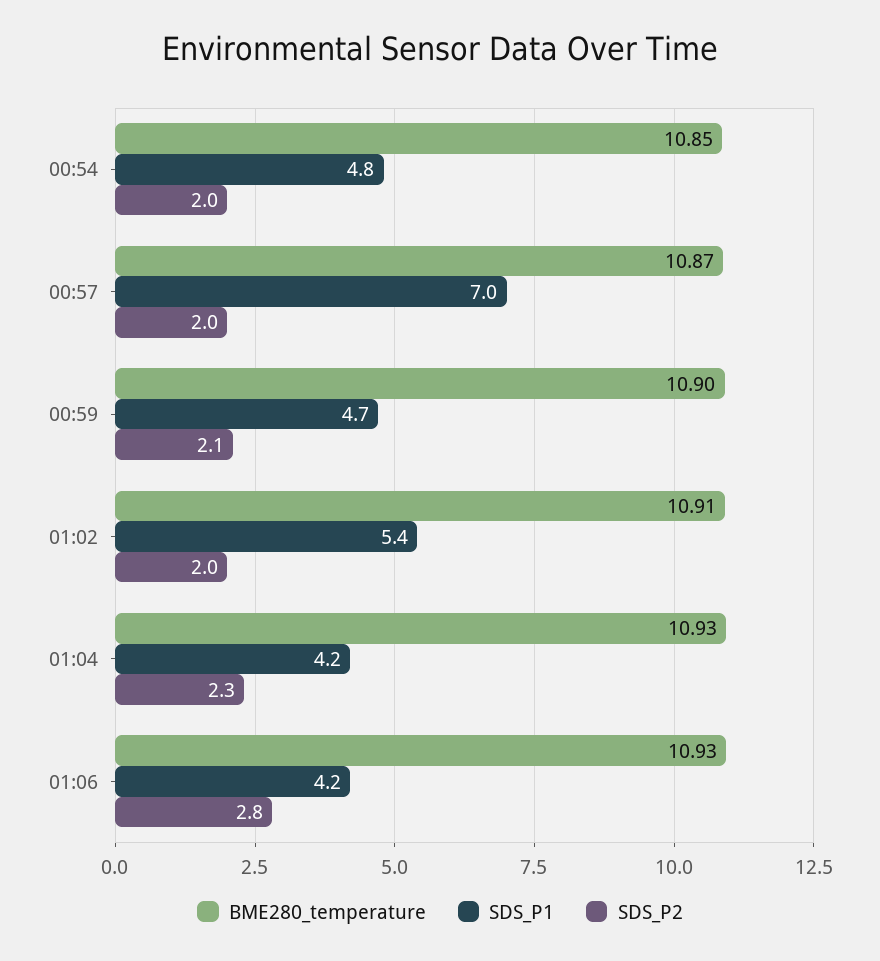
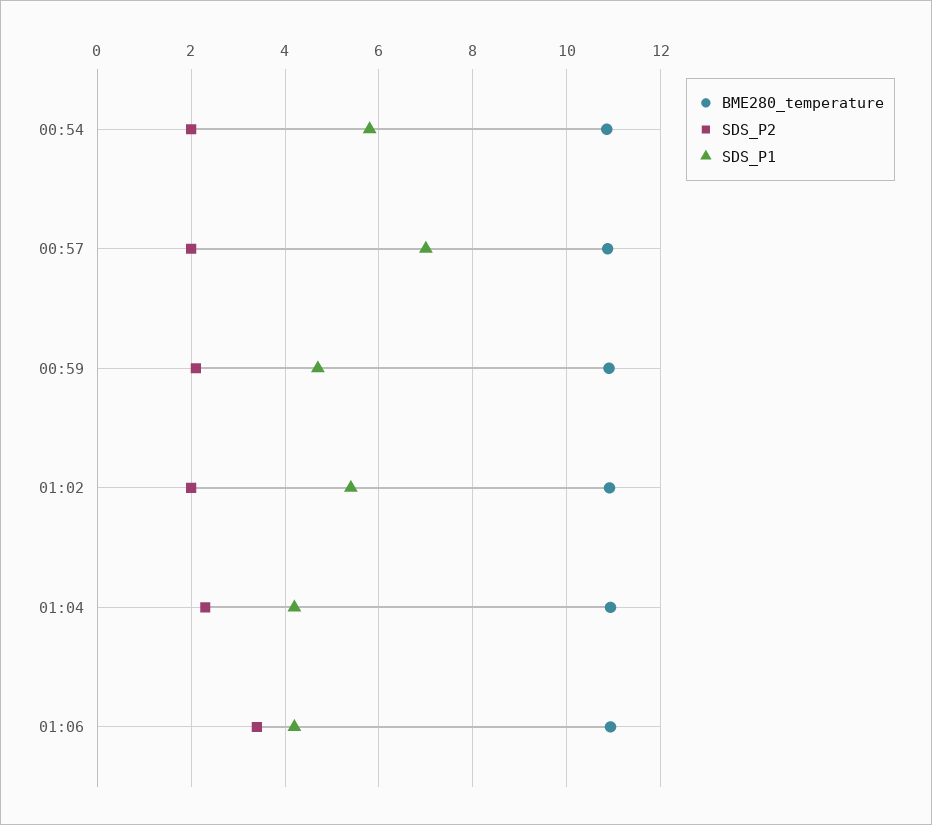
SDS_P1, 00:54: 4.8 -> 5.8
SDS_P2, 01:06: 2.8 -> 3.4

